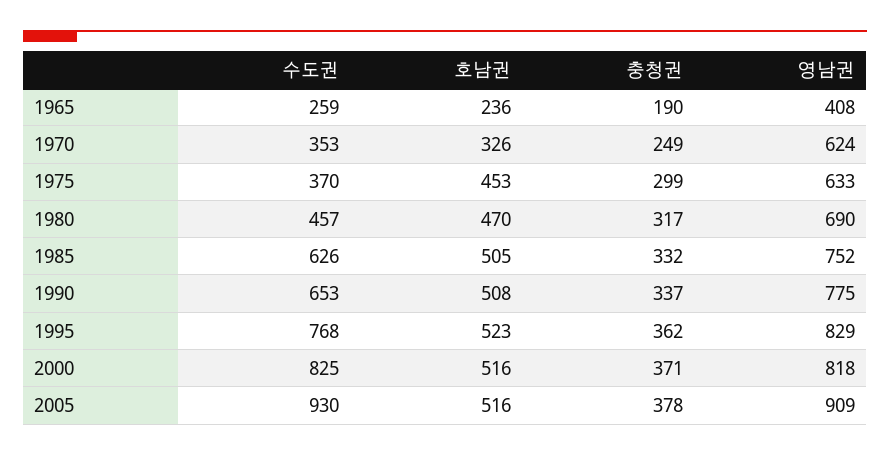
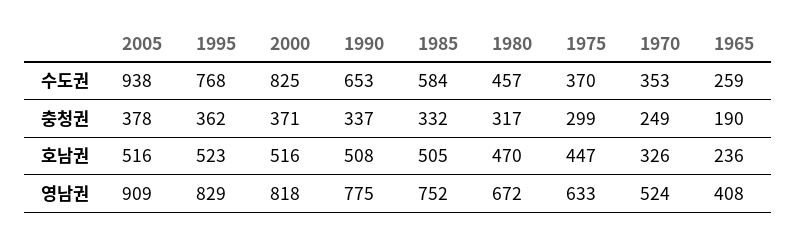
영남권, 1970: 624 -> 524
호남권, 1975: 453 -> 447
영남권, 1980: 690 -> 672
수도권, 1985: 626 -> 584
수도권, 2005: 930 -> 938

